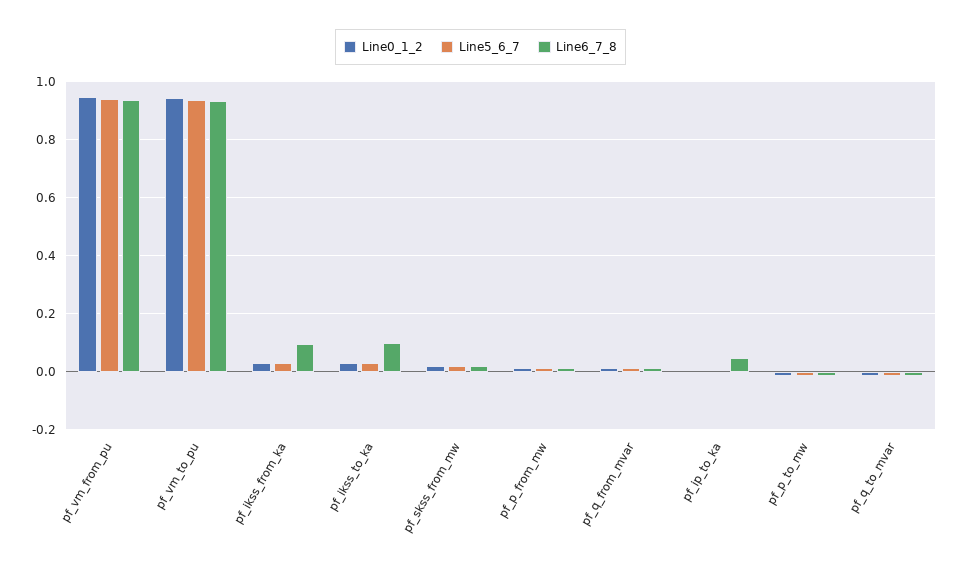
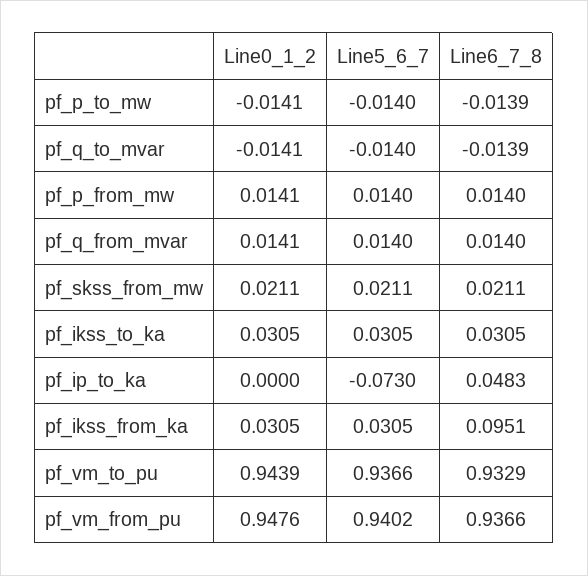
Line6_7_8, pf_ikss_to_ka: 0.1 -> 0.0305
Line5_6_7, pf_ip_to_ka: 0 -> -0.073

